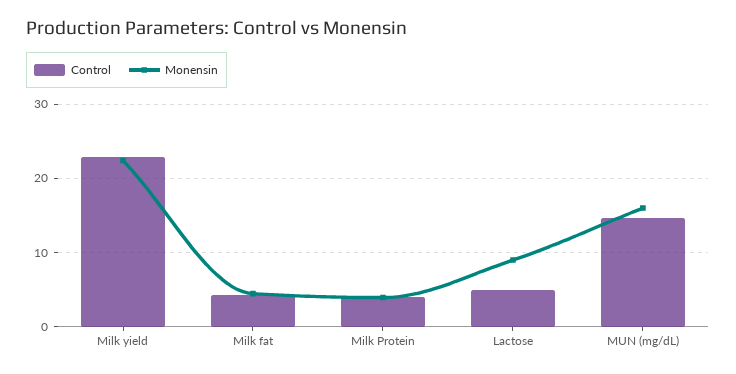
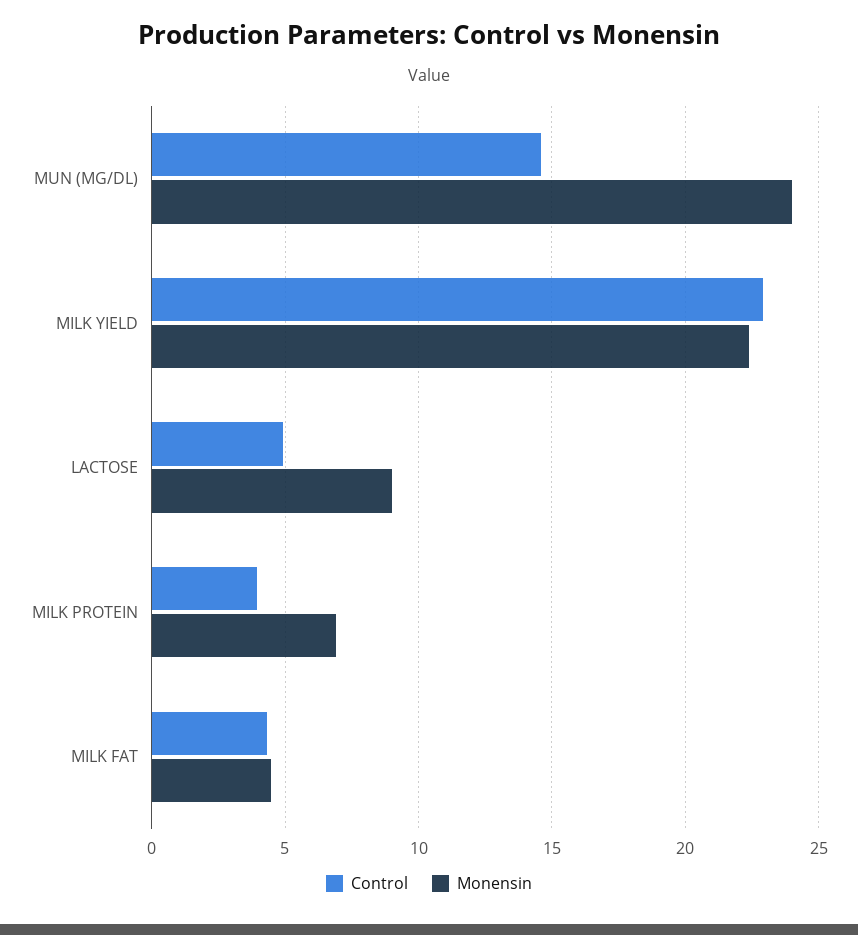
Monensin, Milk Protein: 4 -> 7
Monensin, MUN (mg/dL): 16 -> 24

